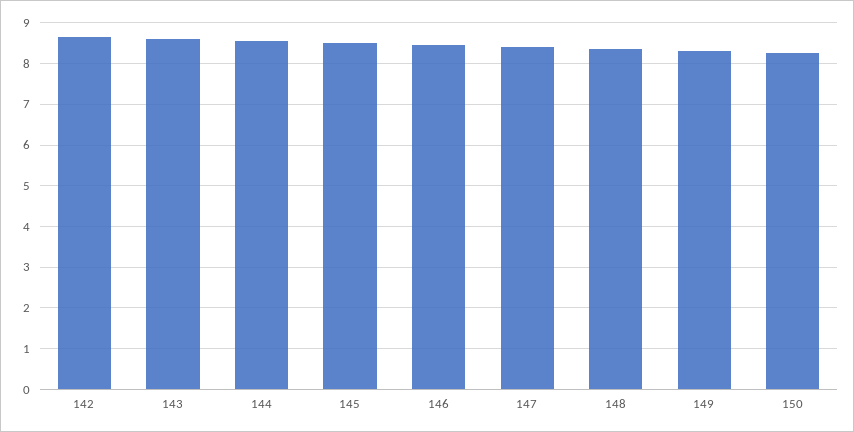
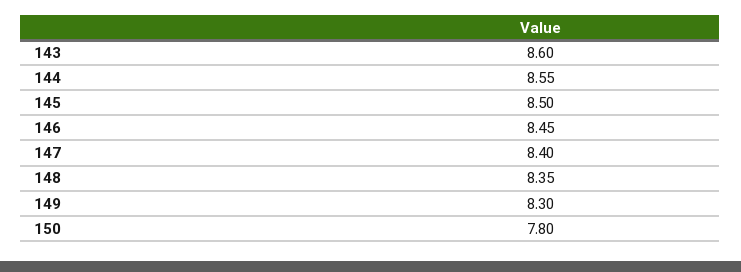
142: 8.6 -> none
150: 8.2 -> 7.8

